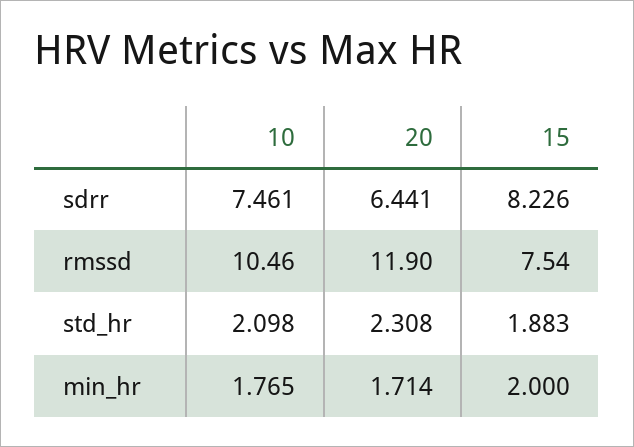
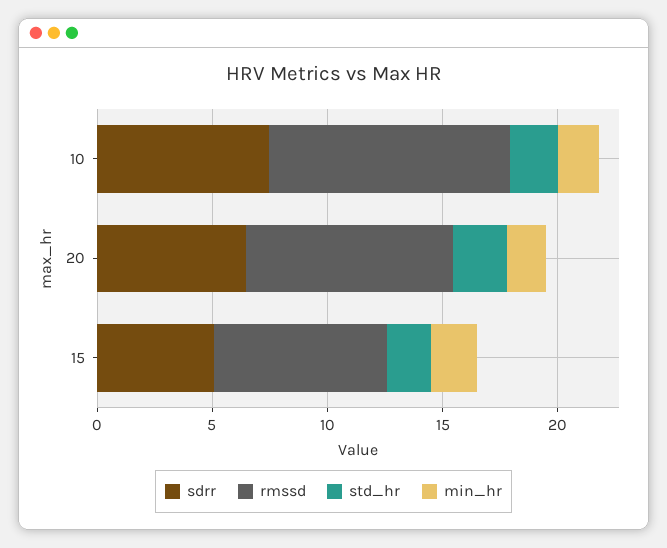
sdrr, 15: 8.226 -> 5
rmssd, 20: 11.9 -> 9

